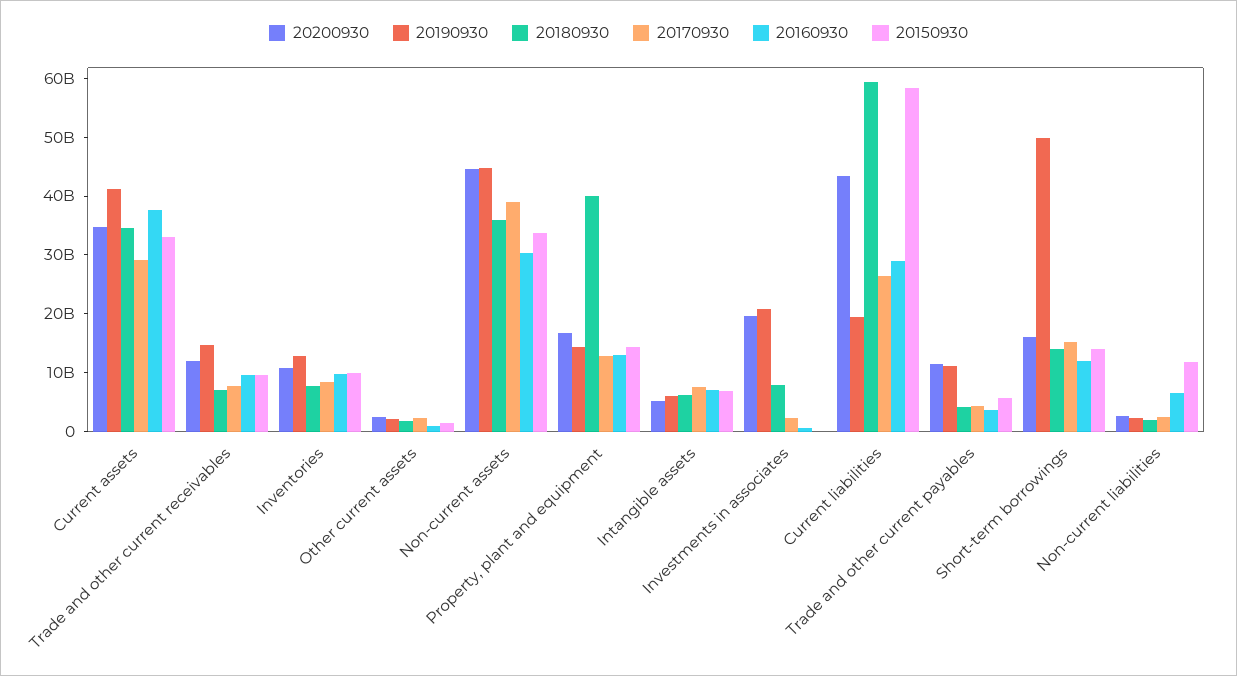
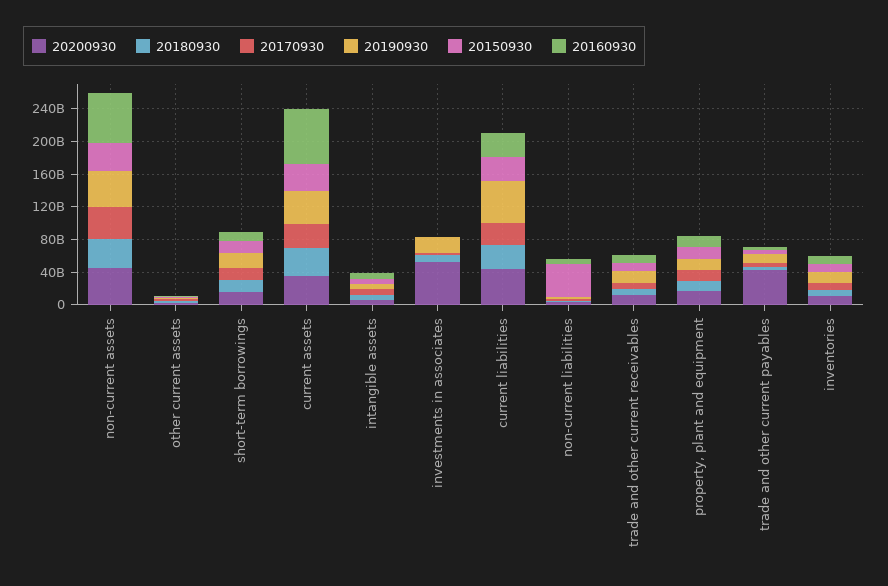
20160930, Current assets: 38000000000 -> 70000000000
20160930, Non-current assets: 30000000000 -> 60000000000
20180930, Property, plant and equipment: 40000000000 -> 10000000000
20200930, Investments in associates: 20000000000 -> 50000000000
20190930, Current liabilities: 20000000000 -> 50000000000
20180930, Current liabilities: 60000000000 -> 30000000000
20150930, Current liabilities: 58000000000 -> 30000000000
20200930, Trade and other current payables: 12000000000 -> 40000000000
20190930, Short-term borrowings: 50000000000 -> 20000000000
20150930, Non-current liabilities: 12000000000 -> 40000000000

